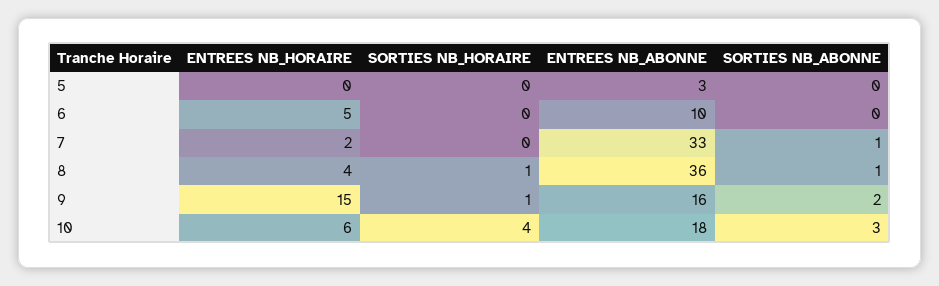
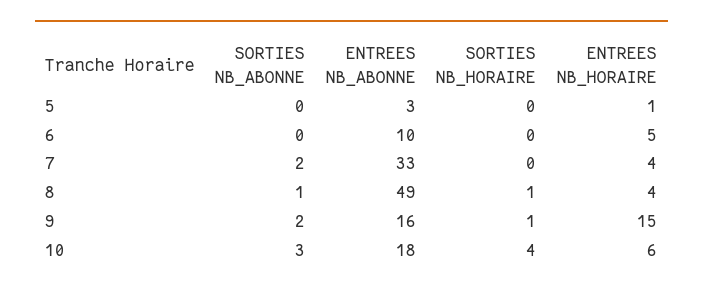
ENTREES NB_HORAIRE, 5: 0 -> 1
ENTREES NB_HORAIRE, 7: 2 -> 4
SORTIES NB_ABONNE, 7: 1 -> 2
ENTREES NB_ABONNE, 8: 36 -> 49

